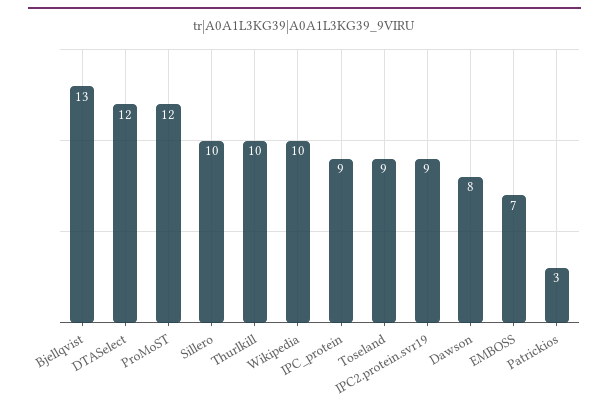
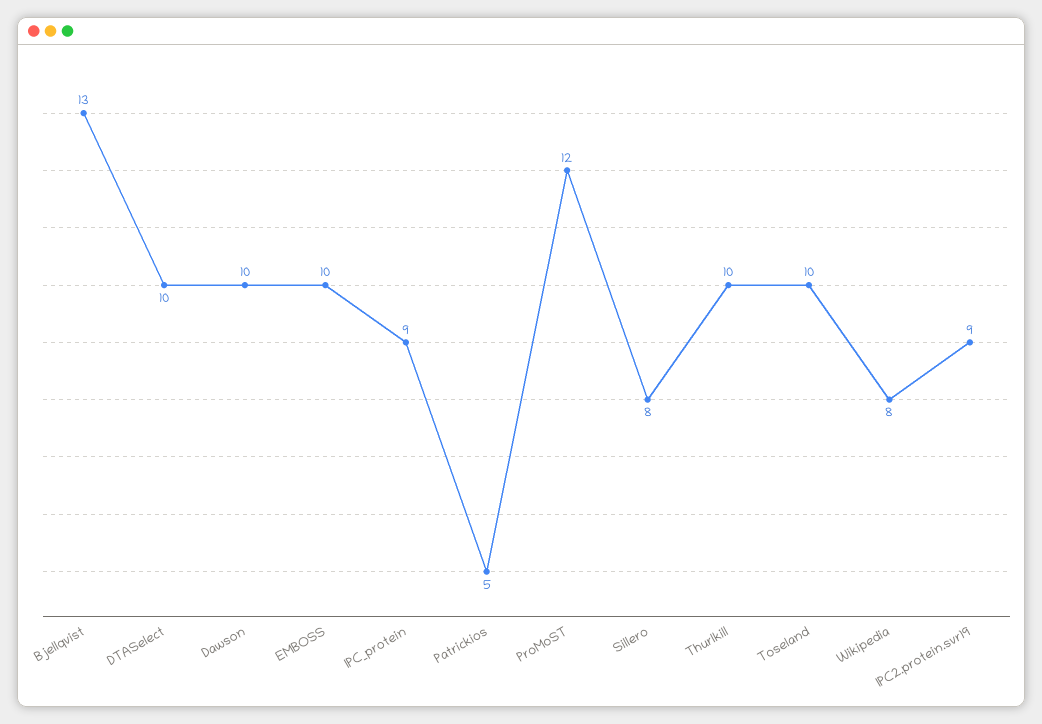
DTASelect: 12 -> 10
Sillero: 10 -> 8
Wikipedia: 10 -> 8
Toseland: 9 -> 10
Dawson: 8 -> 10
EMBOSS: 7 -> 10
Patrickios: 3 -> 5

